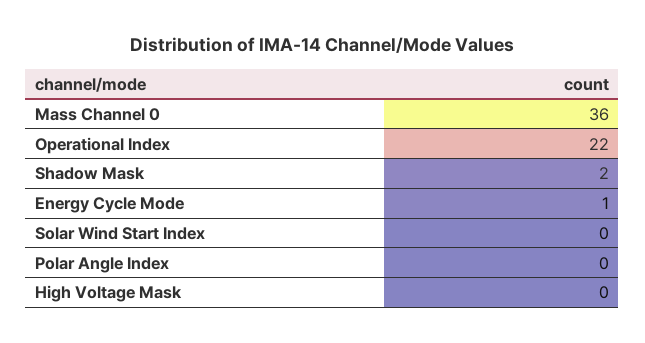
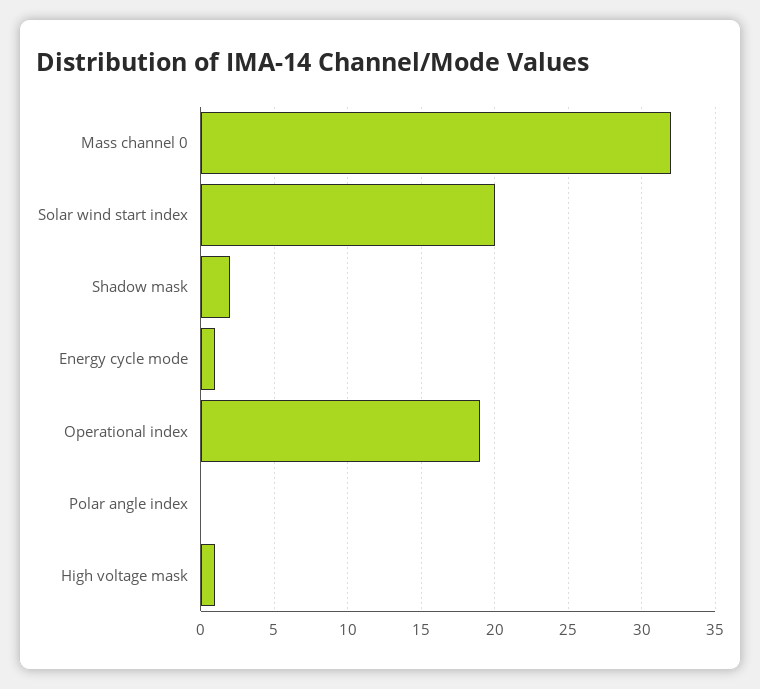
Mass Channel 0: 36 -> 32
Operational Index: 22 -> 19
Solar Wind Start Index: 0 -> 20
High Voltage Mask: 0 -> 1

